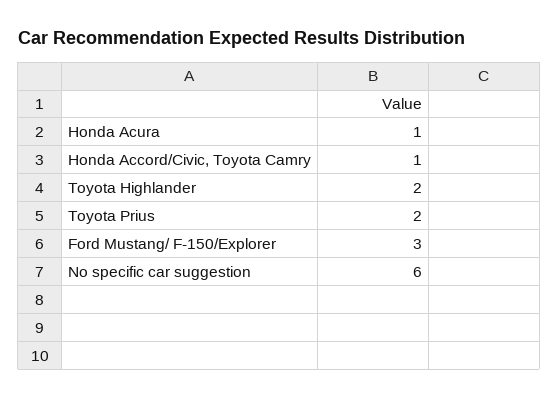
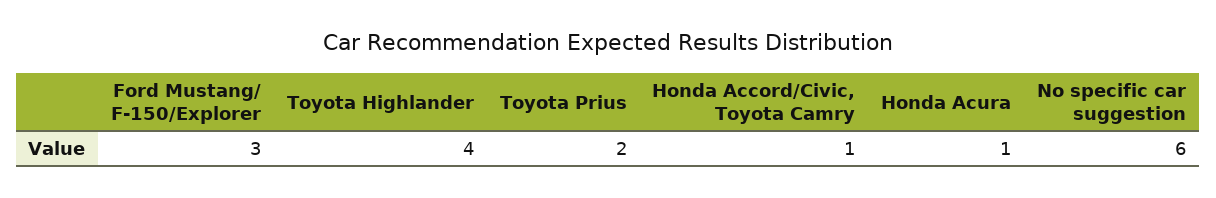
Toyota Highlander: 2 -> 4

